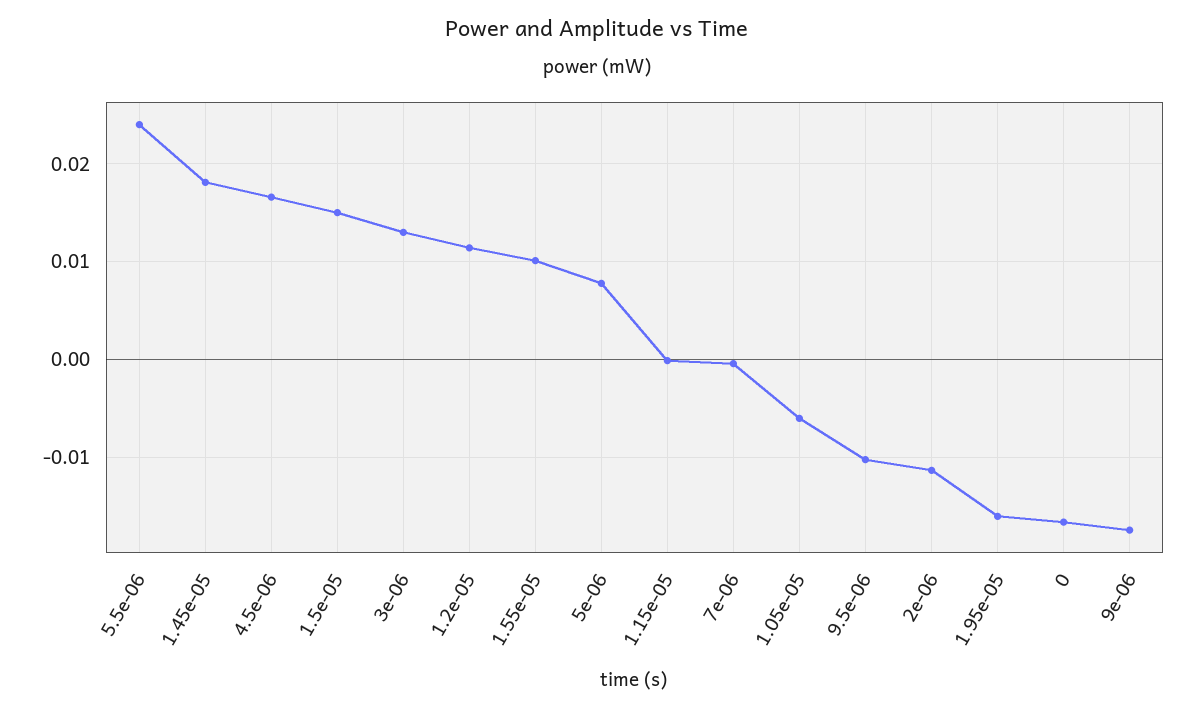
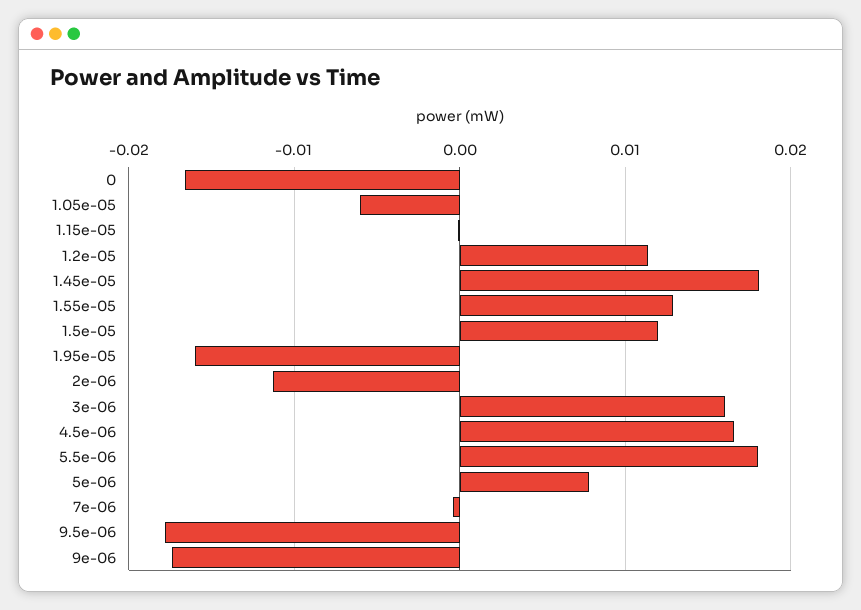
5.5e-06: 0.024 -> 0.018
1.5e-05: 0.015 -> 0.012
3e-06: 0.013 -> 0.016
1.55e-05: 0.01 -> 0.013
9.5e-06: -0.01 -> -0.018

